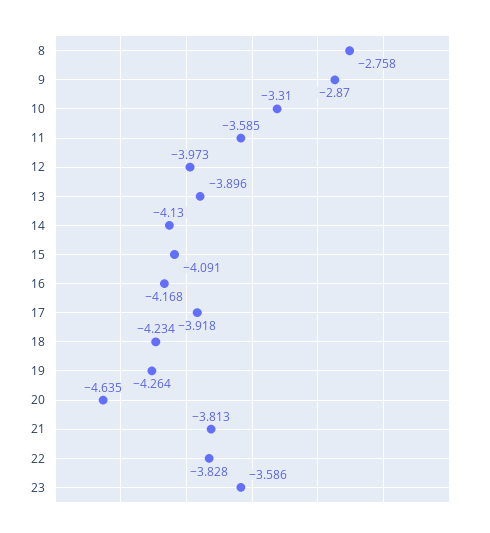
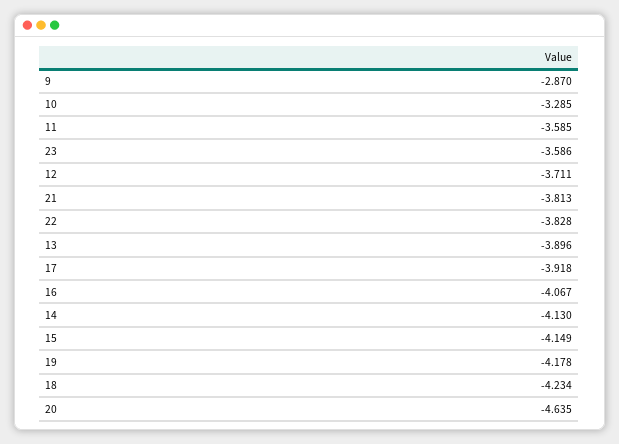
8: -2.758 -> none
10: -3.31 -> -3.285
12: -3.973 -> -3.711
15: -4.091 -> -4.149
16: -4.168 -> -4.067
19: -4.264 -> -4.178

